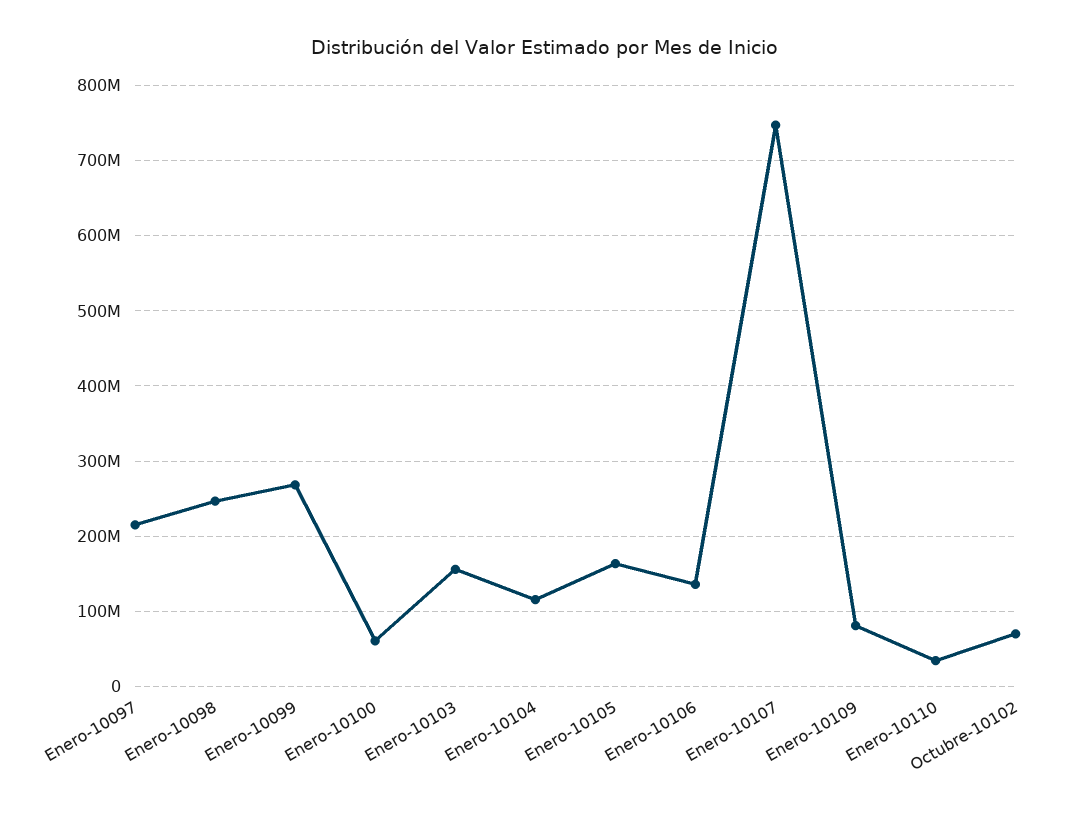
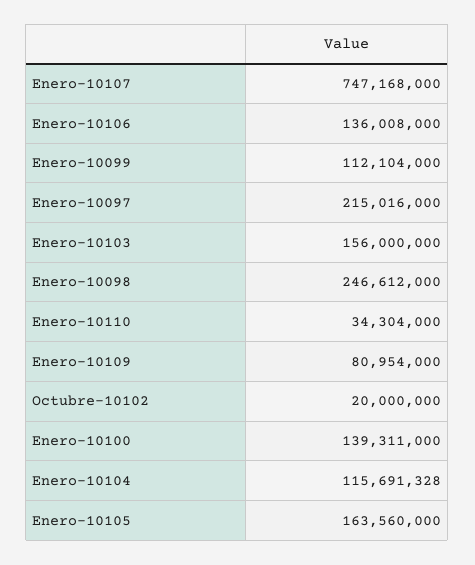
Enero-10099: 270000000 -> 112104000
Enero-10100: 60000000 -> 139311000
Octubre-10102: 70000000 -> 20000000

